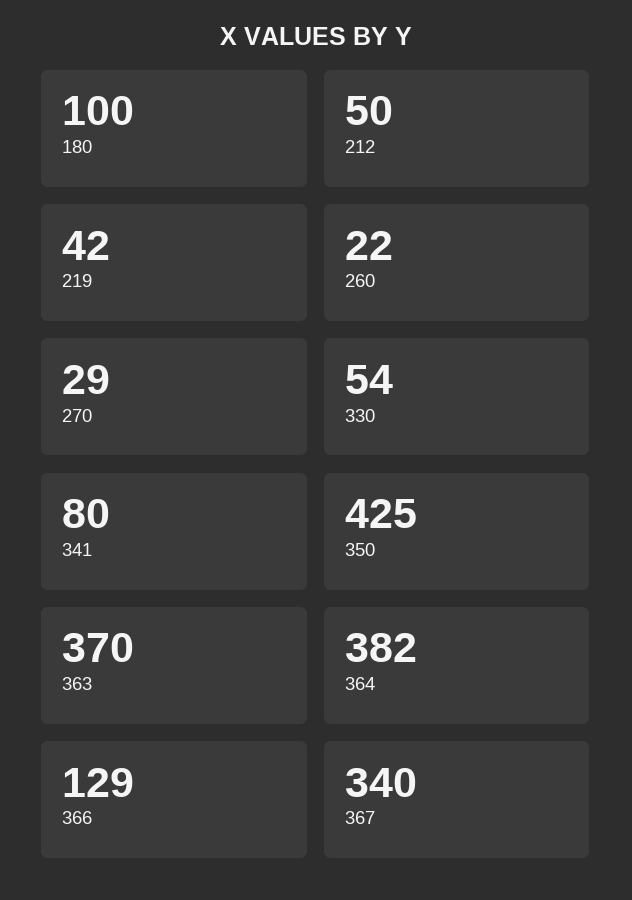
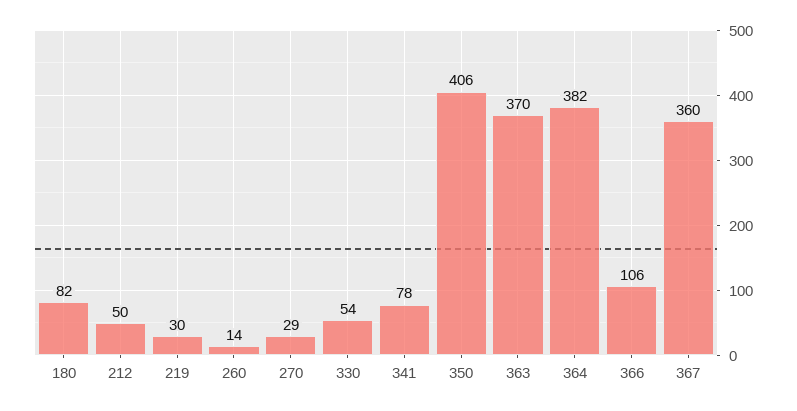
180: 100 -> 82
219: 42 -> 30
260: 22 -> 14
341: 80 -> 78
350: 425 -> 406
366: 129 -> 106
367: 340 -> 360

